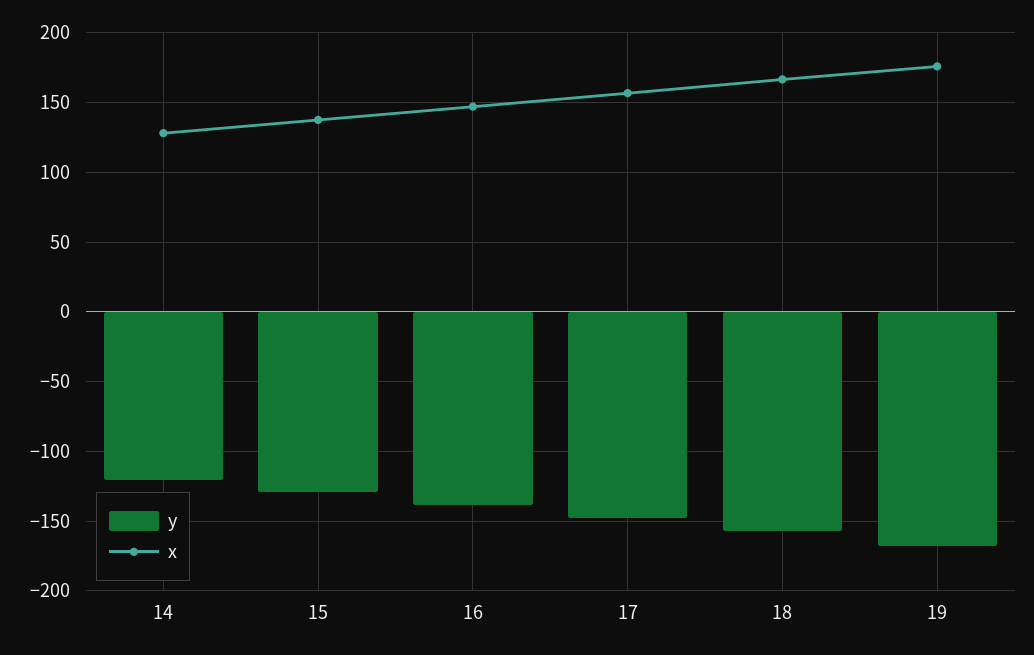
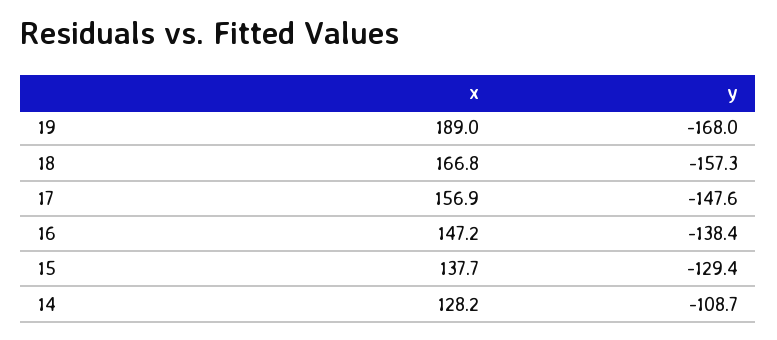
y, 14: -120 -> -108.7
x, 19: 175 -> 189

